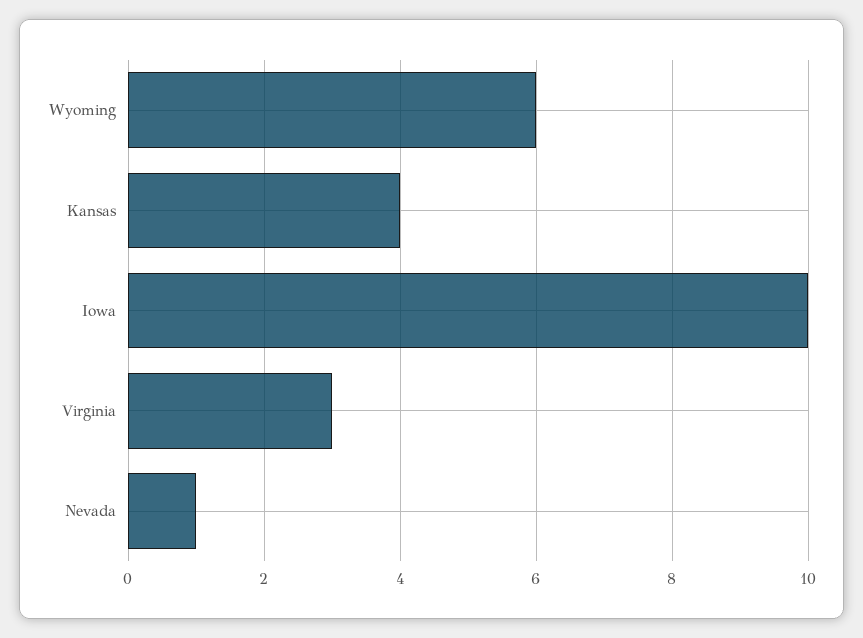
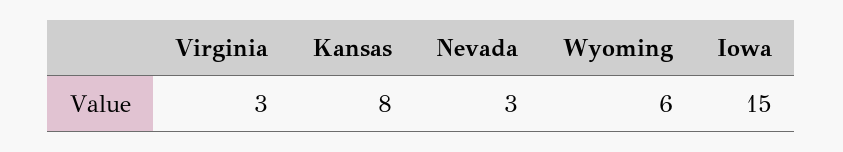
Kansas: 4 -> 8
Iowa: 10 -> 15
Nevada: 1 -> 3

